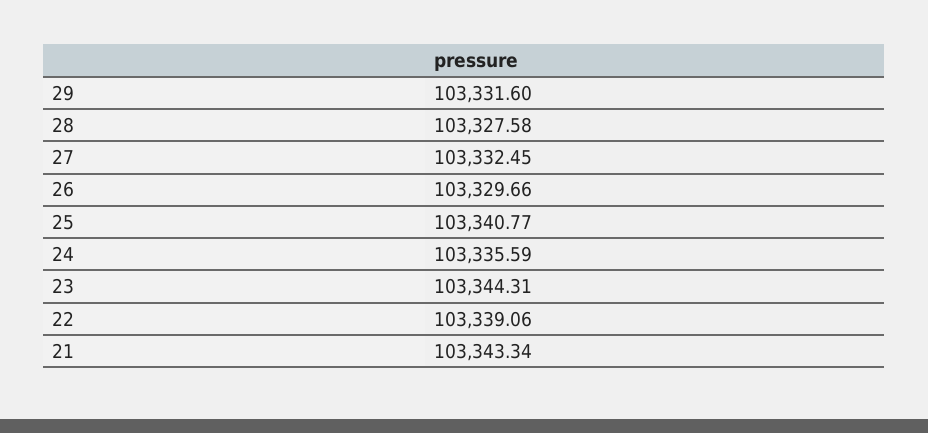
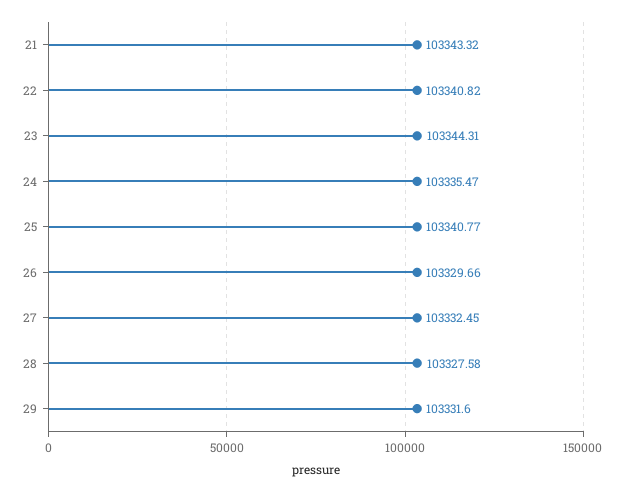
24: 103335.59 -> 103335.47
22: 103339.06 -> 103340.82
21: 103343.34 -> 103343.32

